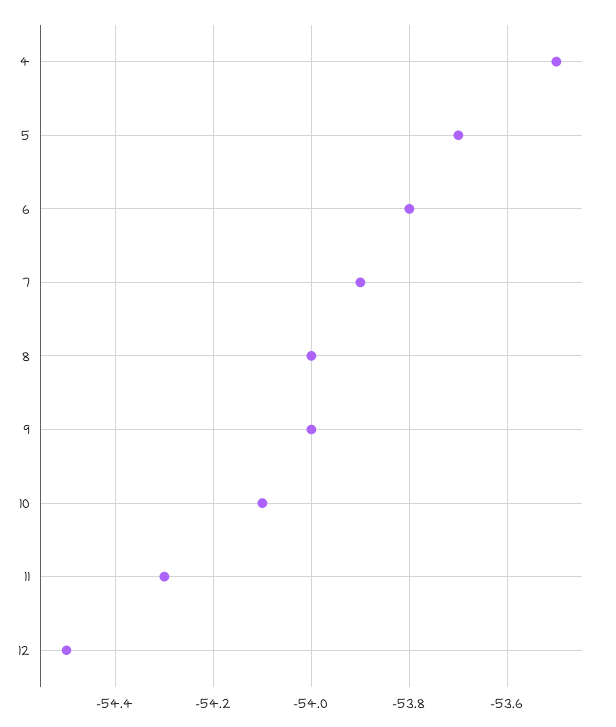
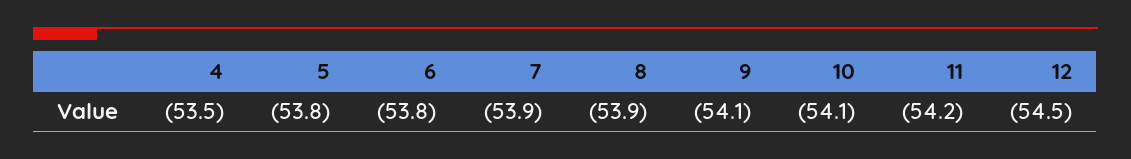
5: -53.7 -> -53.8
8: -54 -> -53.9
9: -54 -> -54.1
11: -54.3 -> -54.2

